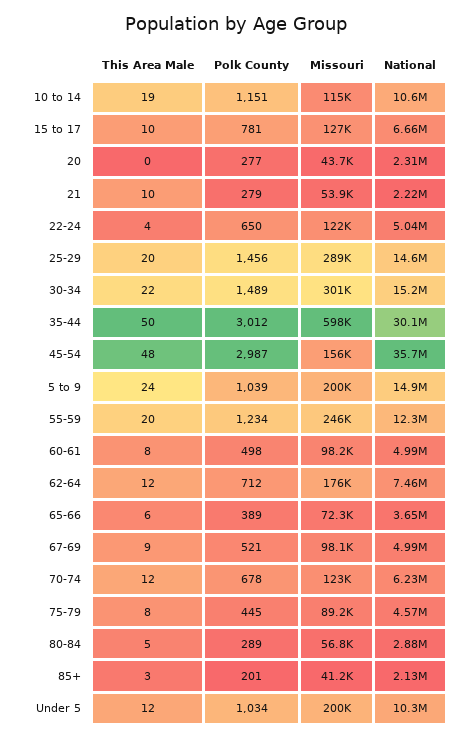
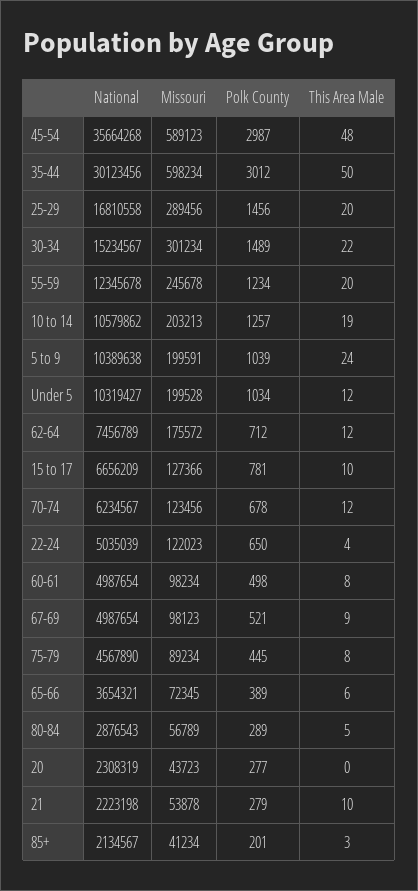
Polk County, 10 to 14: 1151 -> 1257
Missouri, 10 to 14: 115000 -> 203213
National, 25-29: 14600000 -> 16810558
Missouri, 45-54: 156000 -> 589123
National, 5 to 9: 14900000 -> 10389638

